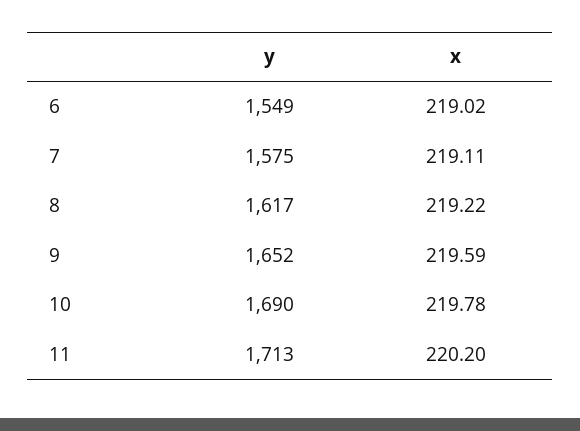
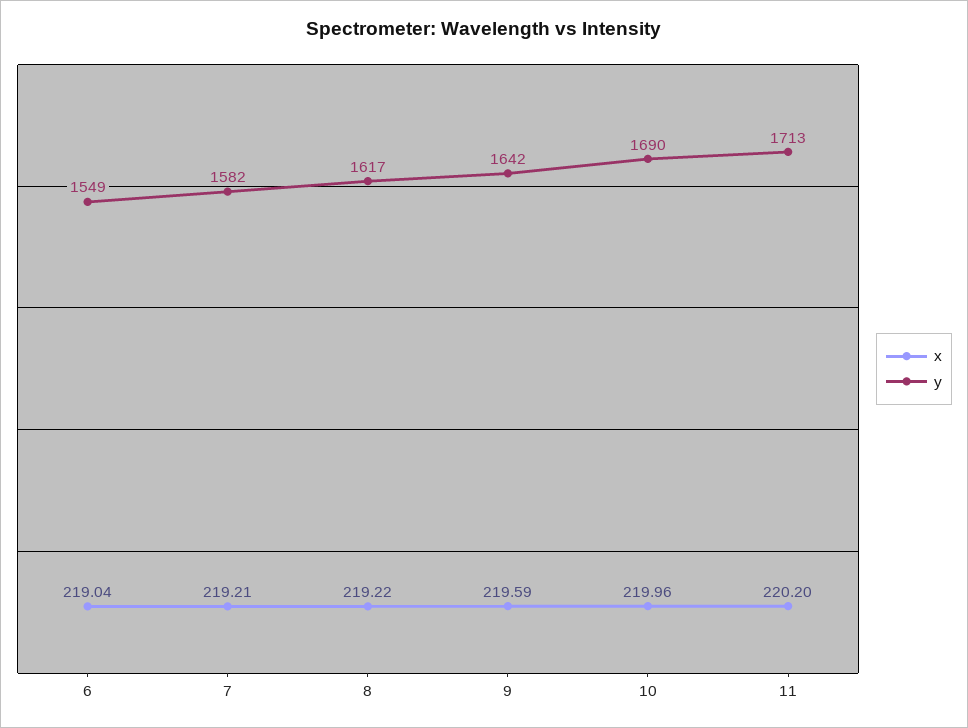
x, 6: 219.02 -> 219.04
y, 7: 1575 -> 1582
x, 7: 219.11 -> 219.21
y, 9: 1652 -> 1642
x, 10: 219.78 -> 219.96

